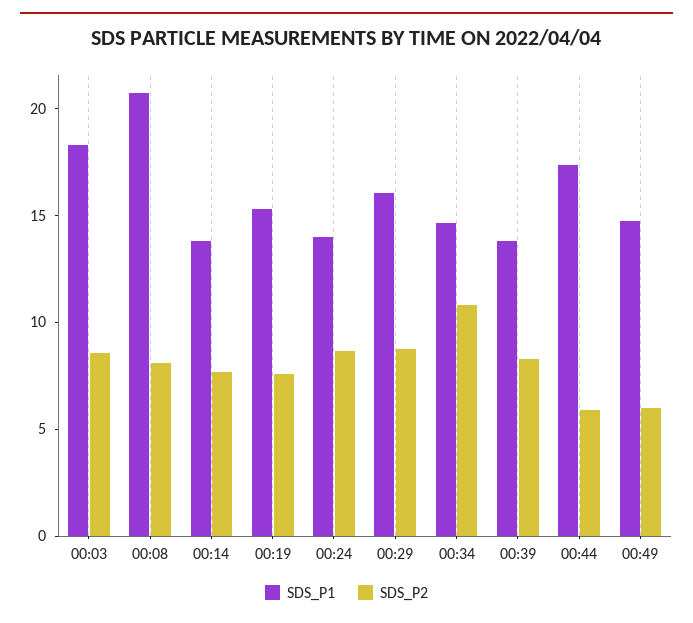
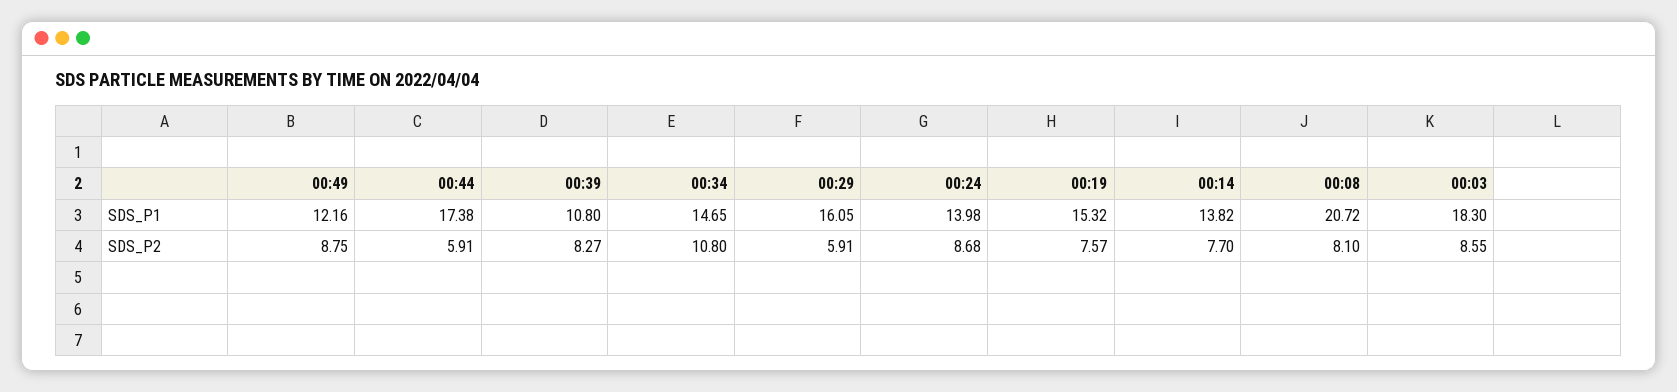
SDS_P2, 00:29: 9 -> 5.91
SDS_P1, 00:39: 14 -> 10.8
SDS_P1, 00:49: 15 -> 12.16
SDS_P2, 00:49: 6 -> 8.75

